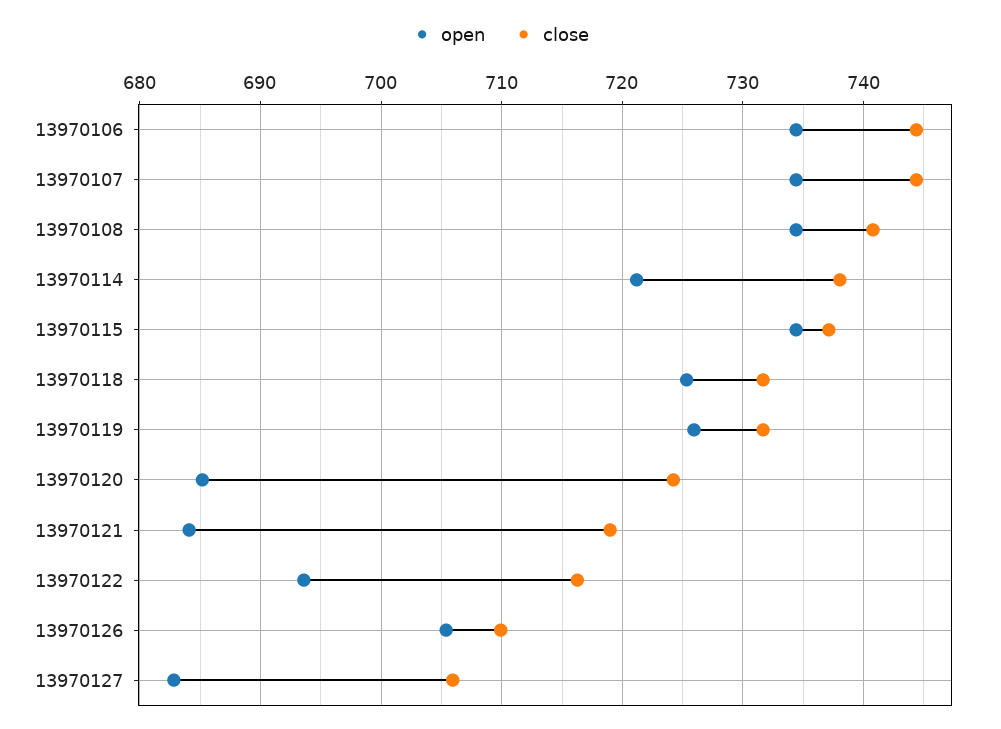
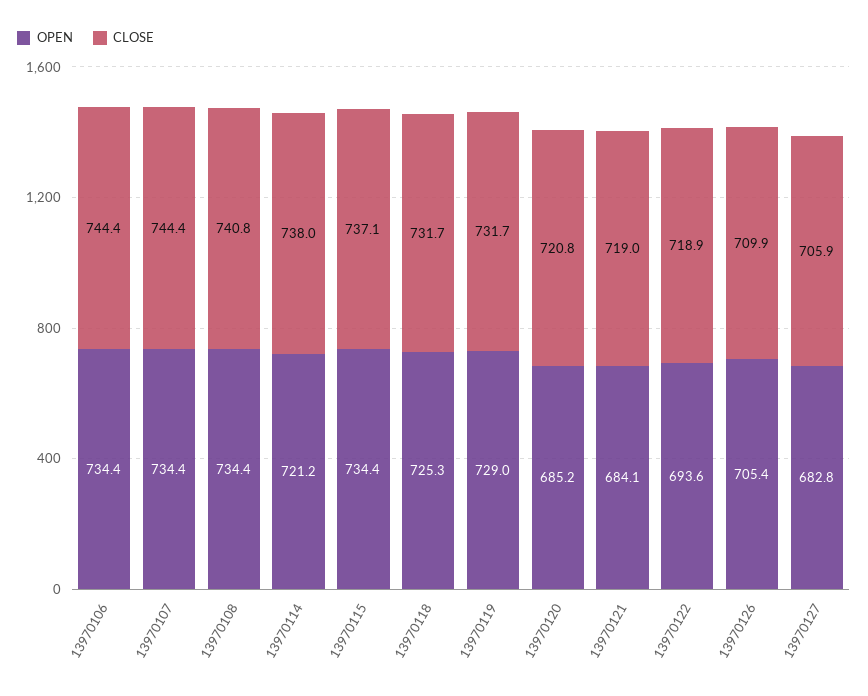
open, 13970119: 726 -> 729
close, 13970120: 724 -> 720.8
close, 13970122: 716 -> 718.9

